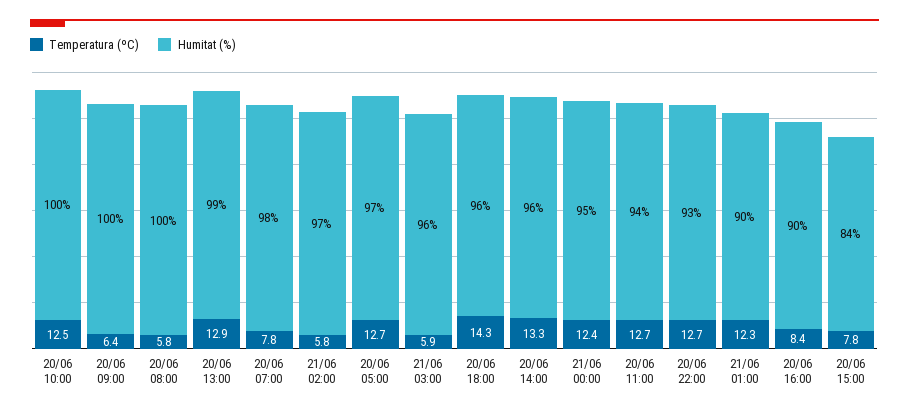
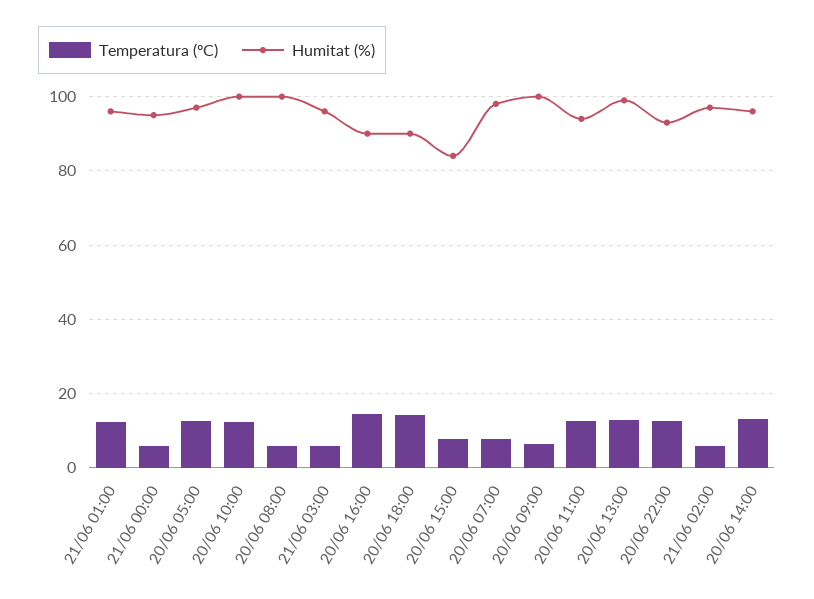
Humitat (%), 20/06 18:00: 96 -> 90
Temperatura (ºC), 21/06 00:00: 12.4 -> 6
Humitat (%), 21/06 01:00: 90 -> 96
Temperatura (ºC), 20/06 16:00: 8.4 -> 14

